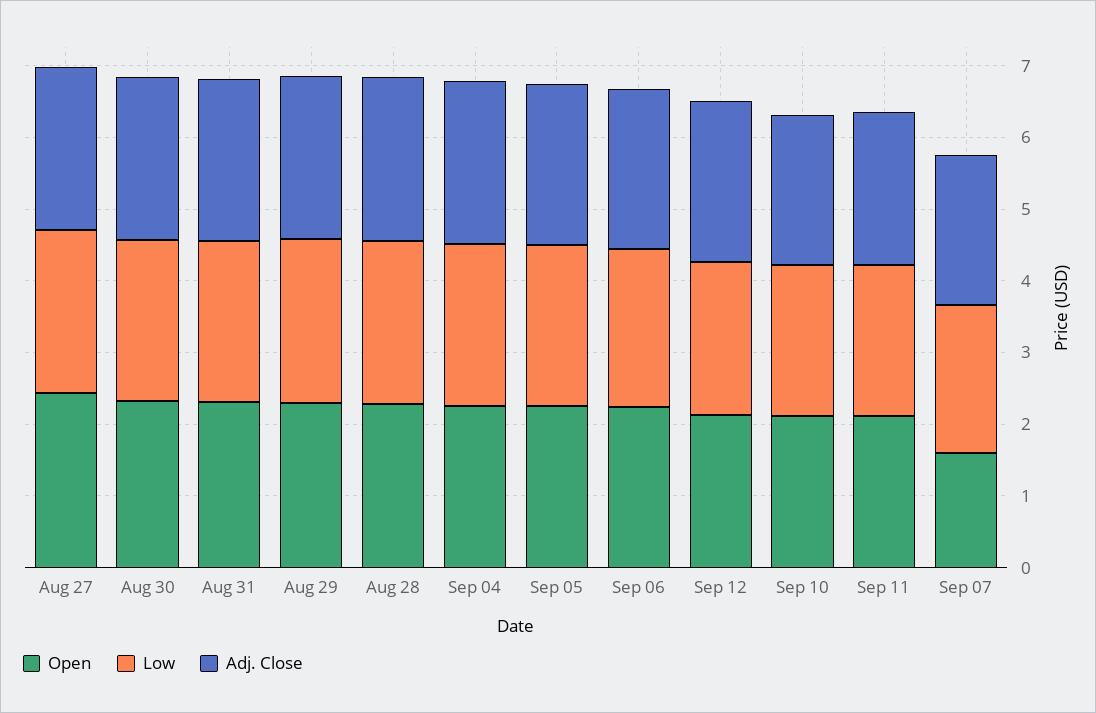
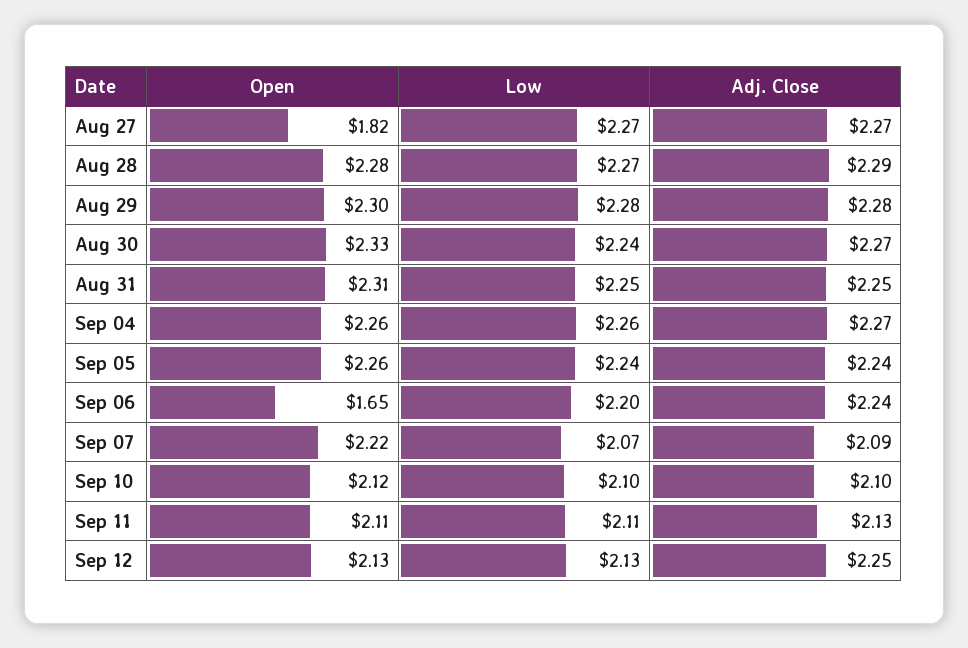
Open, Aug 27: 2.4 -> 1.82
Open, Sep 06: 2.2 -> 1.65
Open, Sep 07: 1.6 -> 2.22

